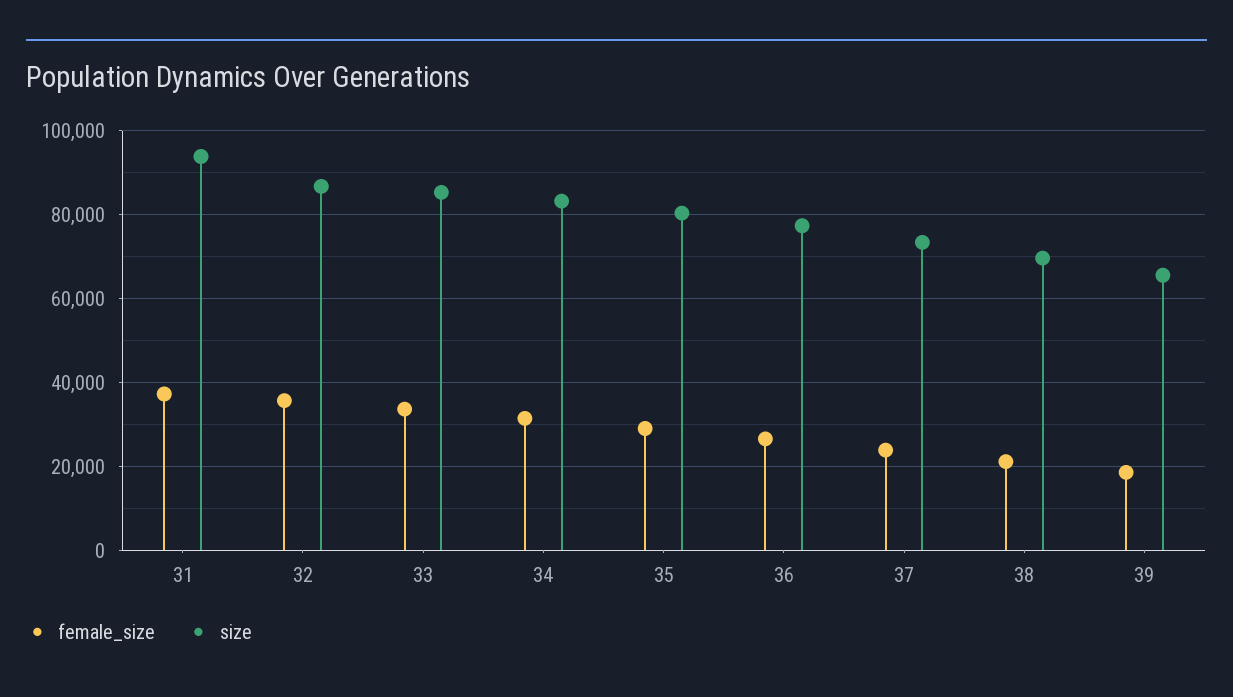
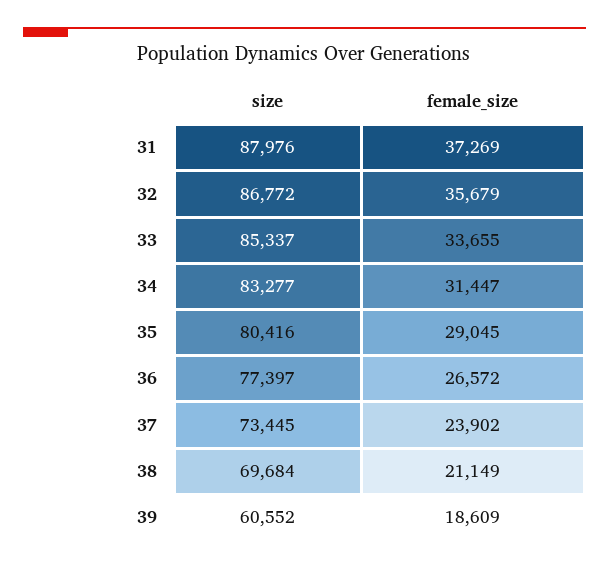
size, 31: 94000 -> 87976
size, 39: 66000 -> 60552

